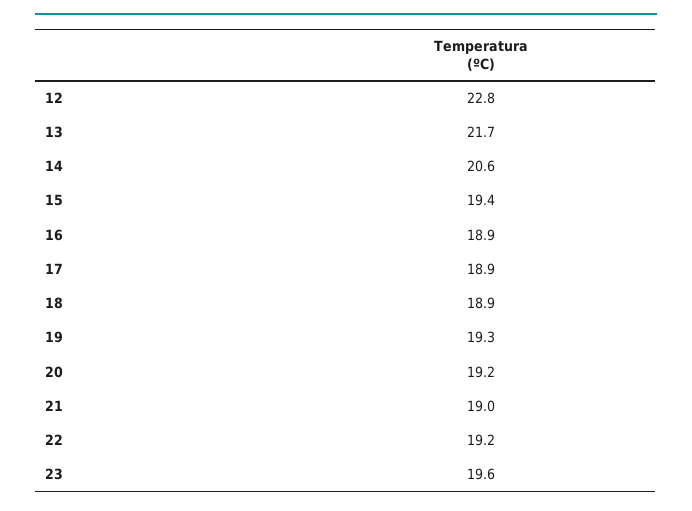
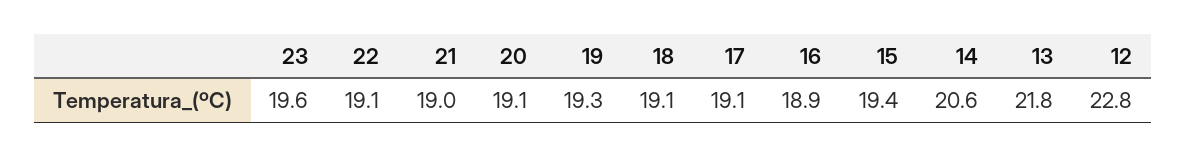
13: 21.7 -> 21.8
17: 18.9 -> 19.1
18: 18.9 -> 19.1
20: 19.2 -> 19.1
22: 19.2 -> 19.1

